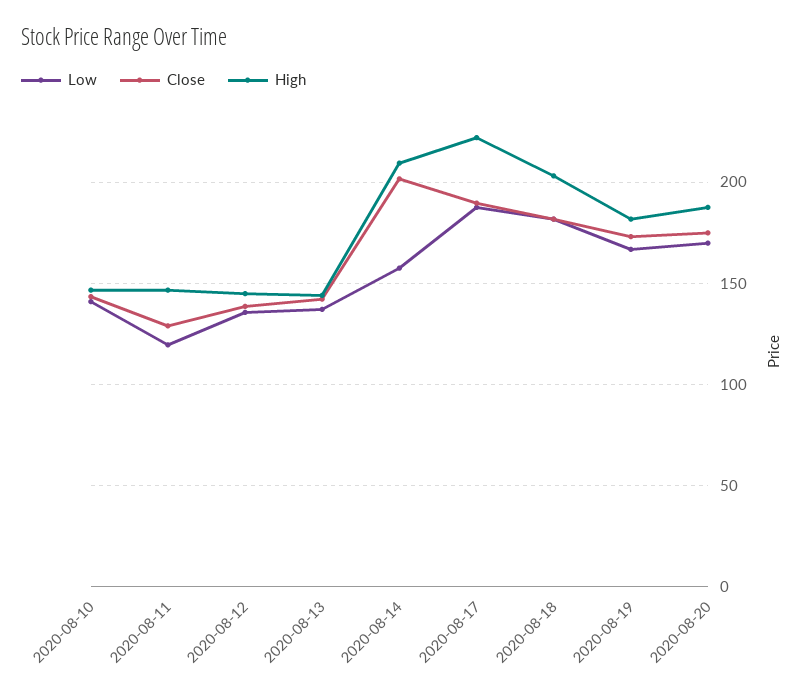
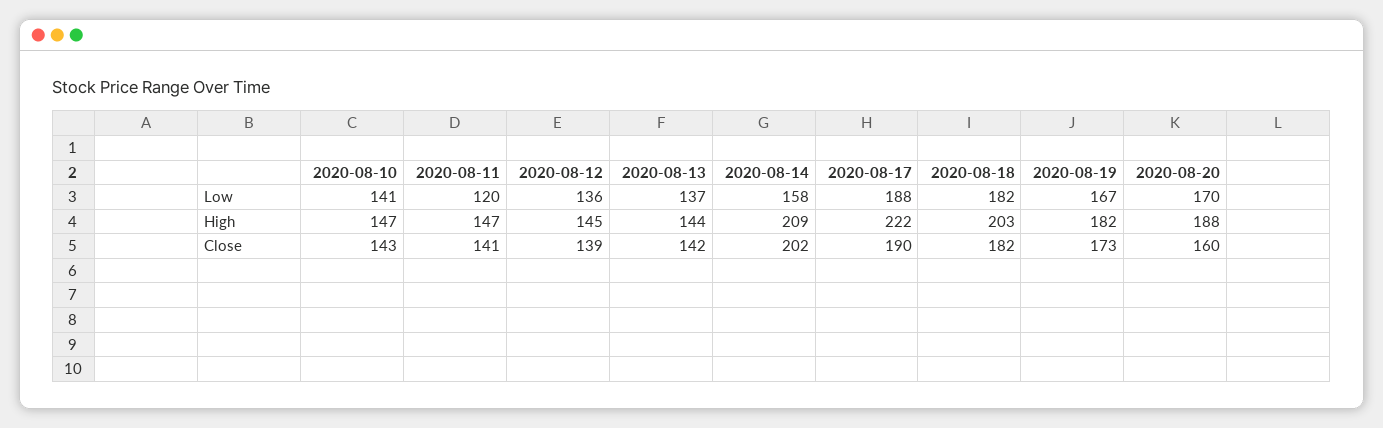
Close, 2020-08-11: 130 -> 141
Close, 2020-08-20: 175 -> 160

